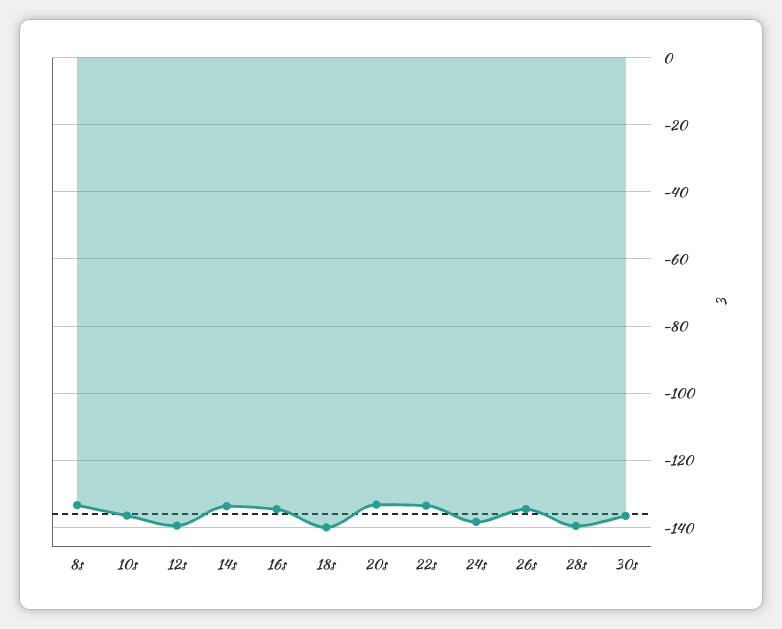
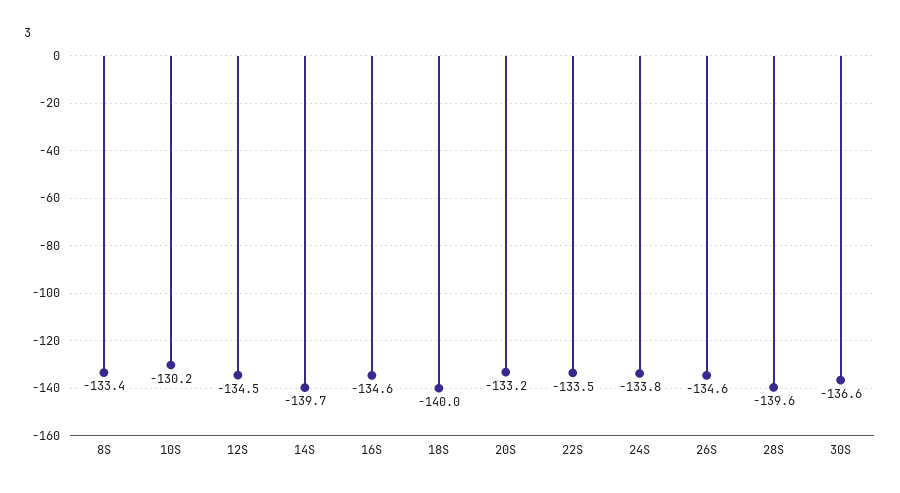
10s: -136 -> -130.2
12s: -140 -> -134.5
14s: -134 -> -139.7
24s: -138 -> -133.8

